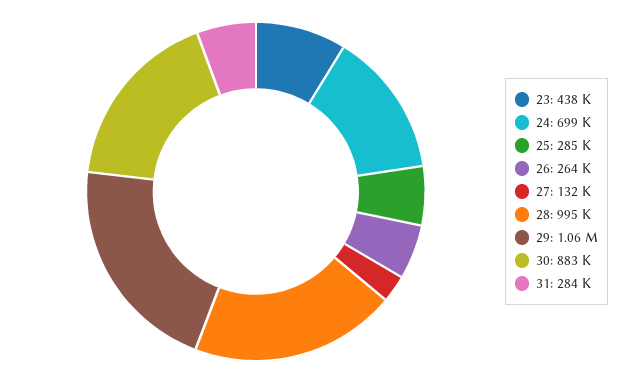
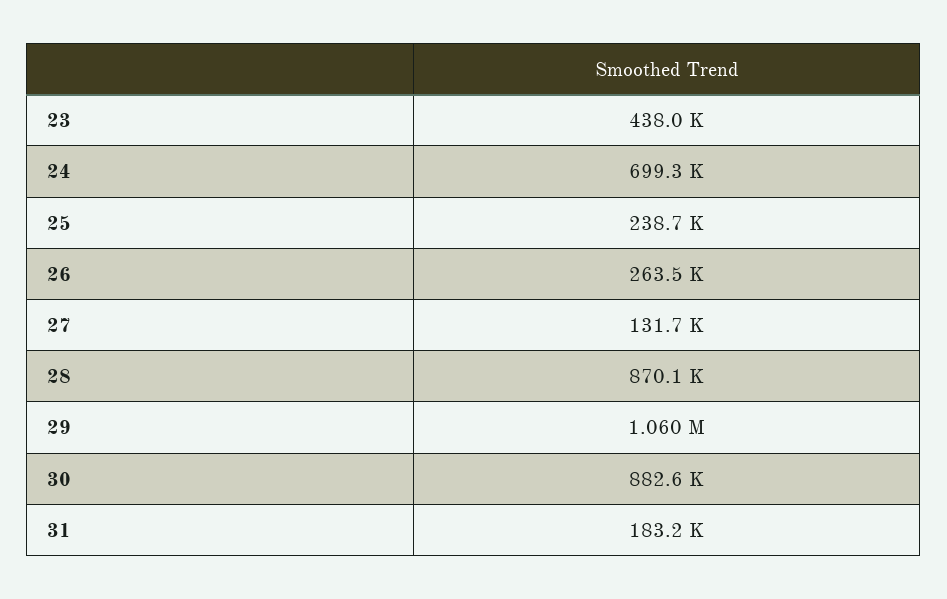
25: 285000 -> 238700
28: 995000 -> 870100
31: 284000 -> 183200

